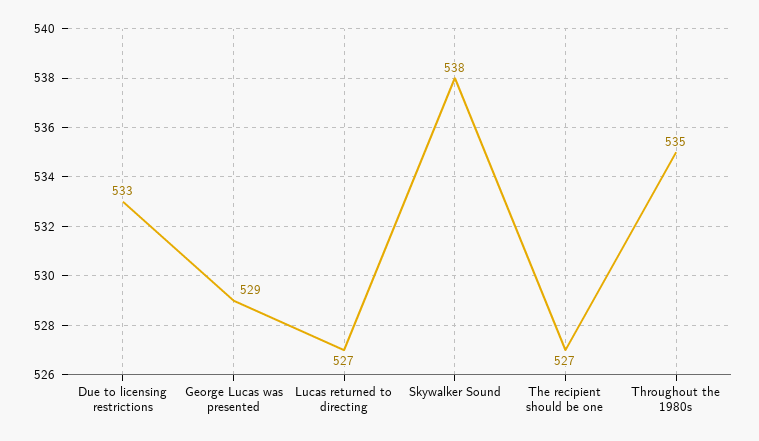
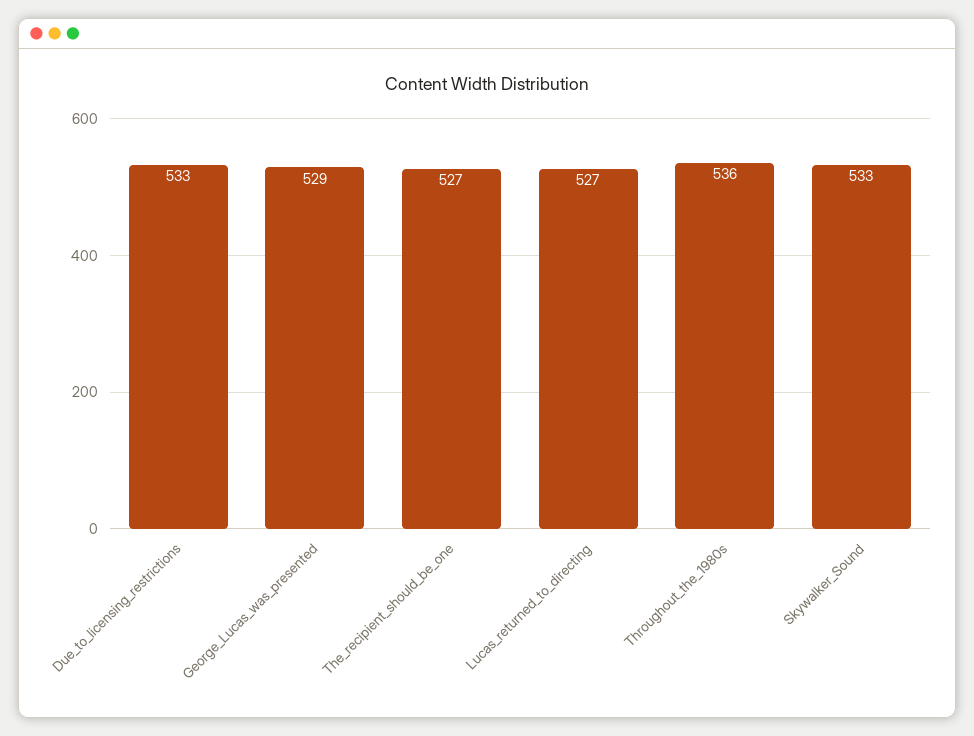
Skywalker Sound: 538 -> 533
Throughout the 1980s: 535 -> 536

